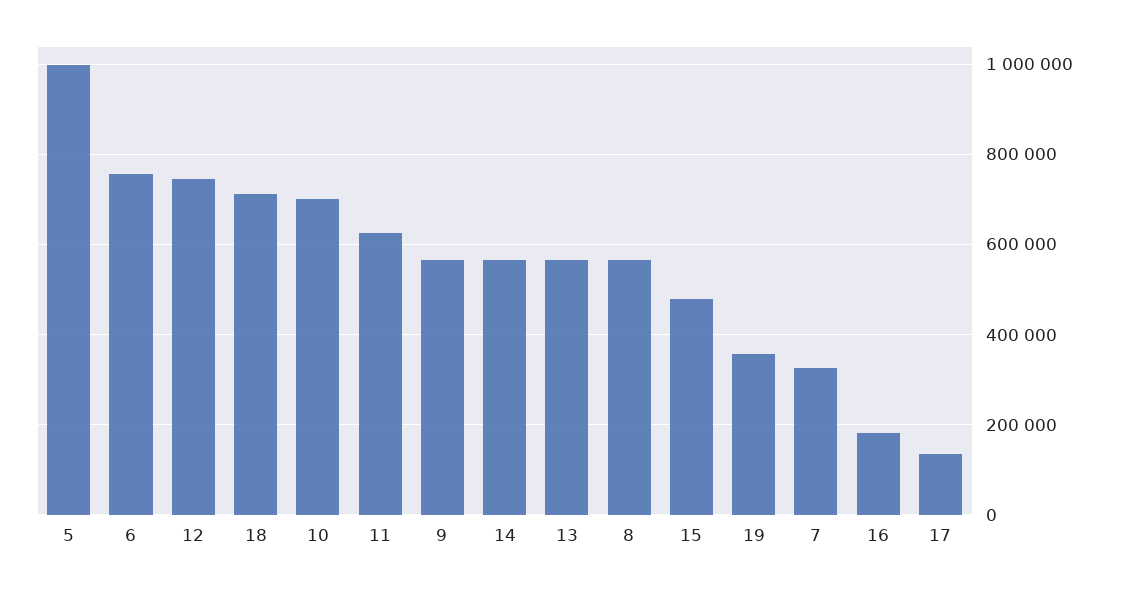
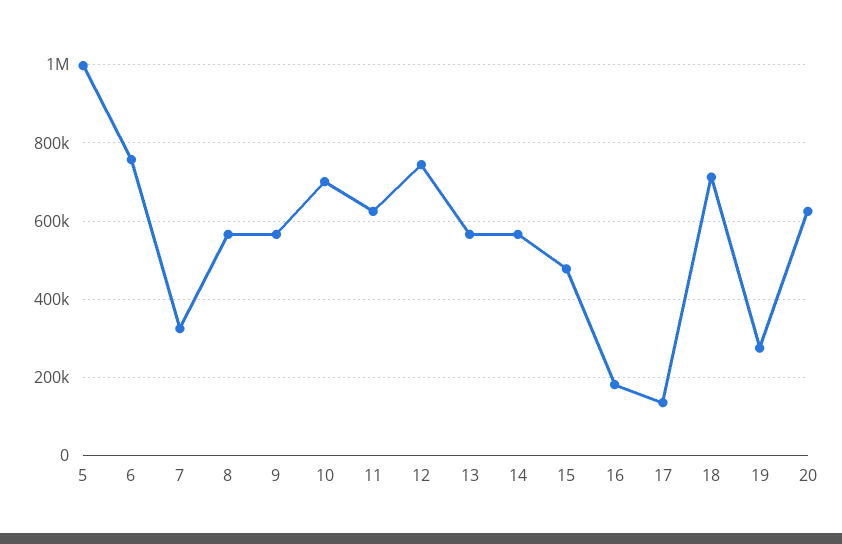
19: 360000 -> 280000
20: none -> 620000

